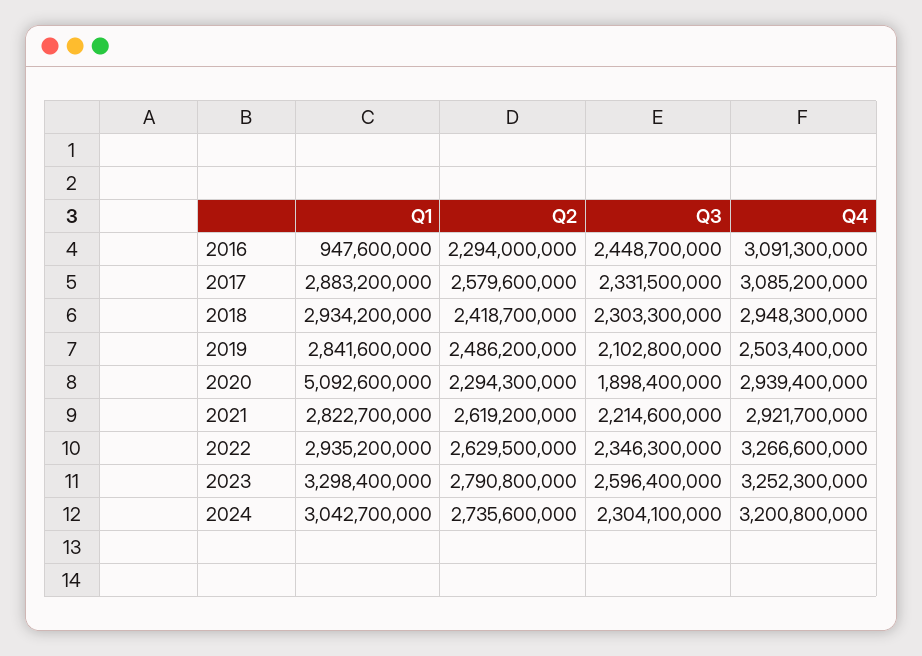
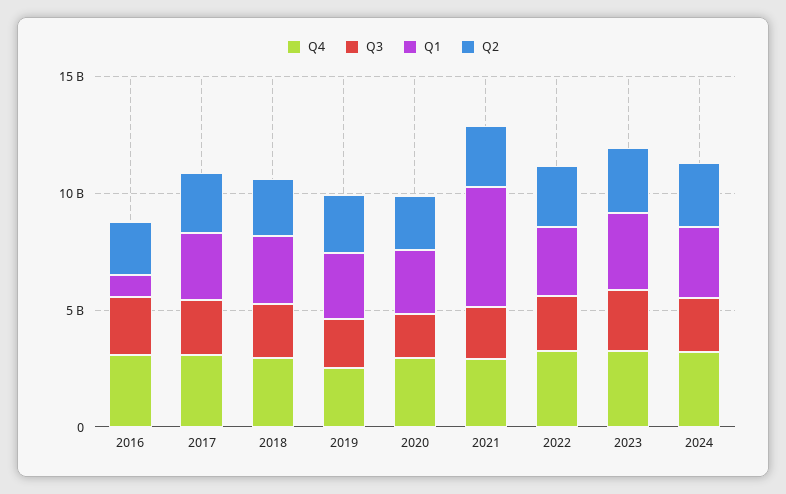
Q1, 2020: 5092600000 -> 3000000000
Q1, 2021: 2822700000 -> 5000000000

